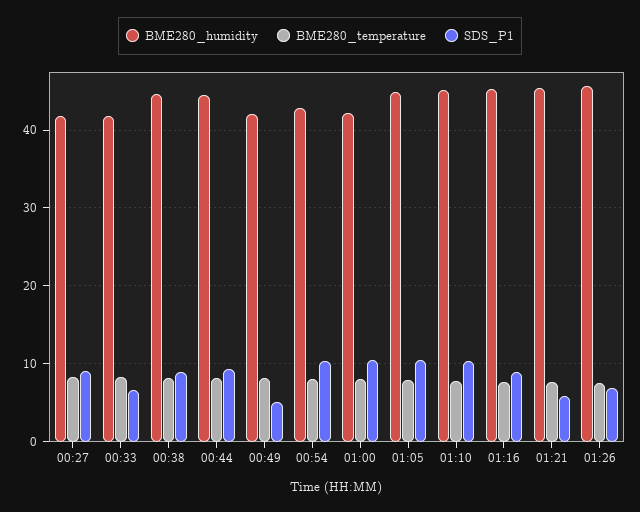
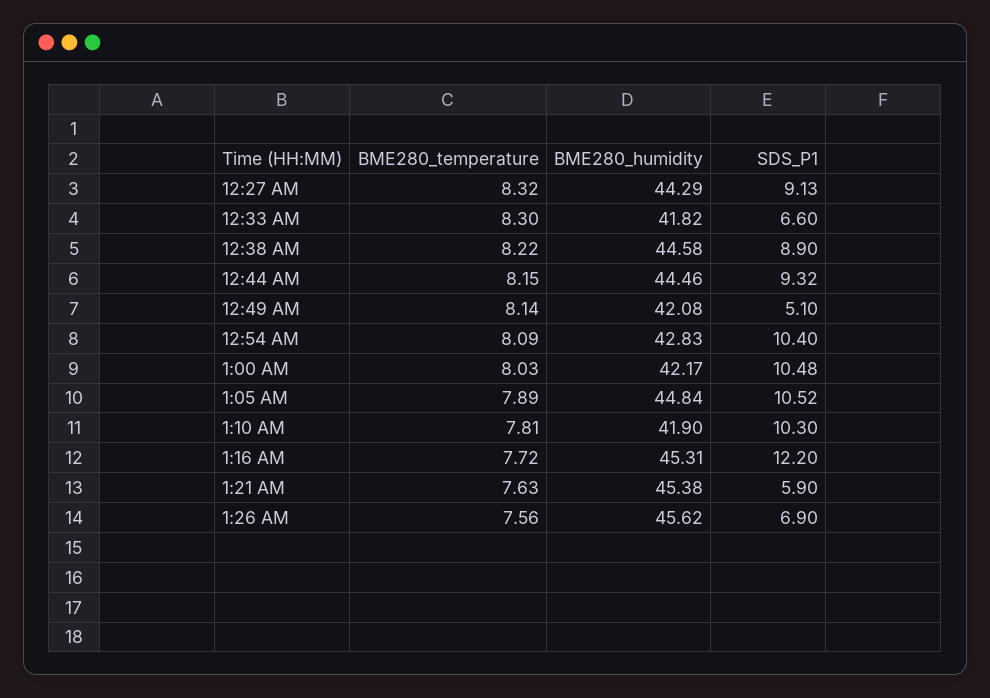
BME280_humidity, 00:27: 42 -> 44.29
BME280_humidity, 01:10: 45 -> 41.9
SDS_P1, 01:16: 9 -> 12.2

